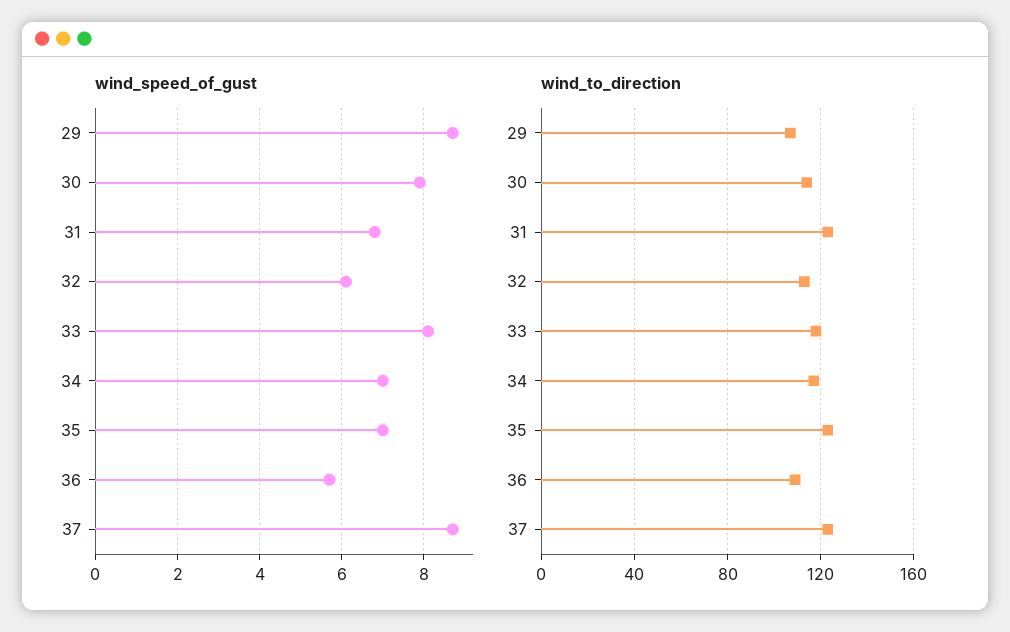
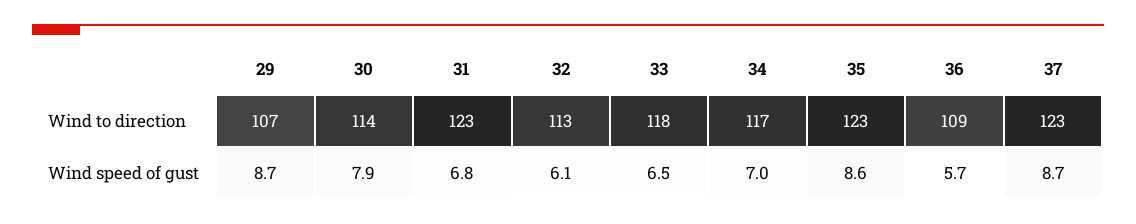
wind_speed_of_gust, 33: 8 -> 6.5
wind_speed_of_gust, 35: 7 -> 8.6

